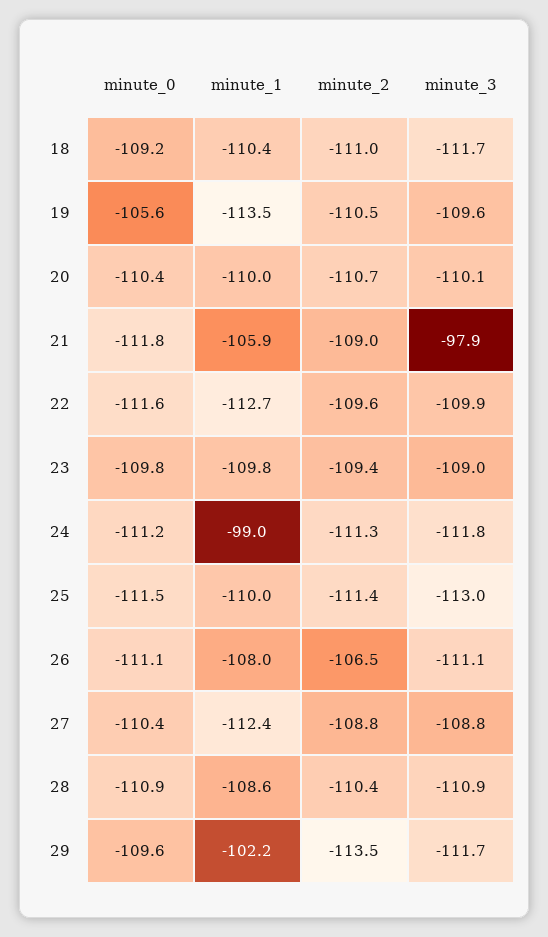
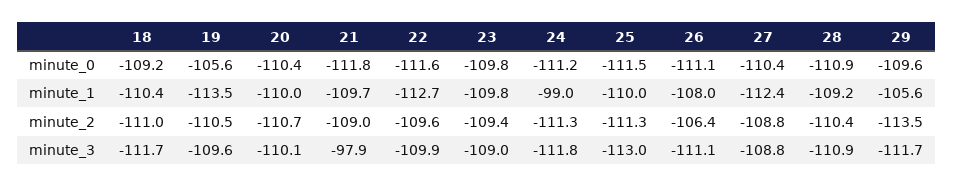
minute_1, 21: -105.9 -> -109.7
minute_2, 25: -111.4 -> -111.3
minute_2, 26: -106.5 -> -106.4
minute_1, 28: -108.6 -> -109.2
minute_1, 29: -102.2 -> -105.6

